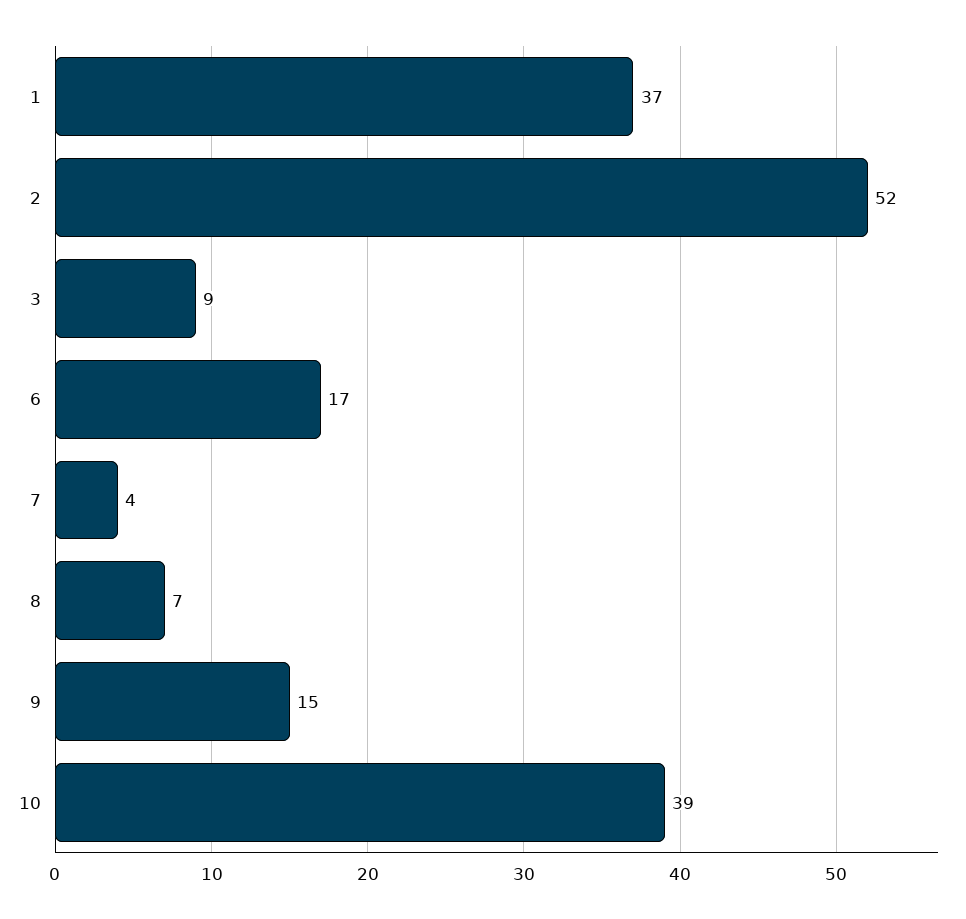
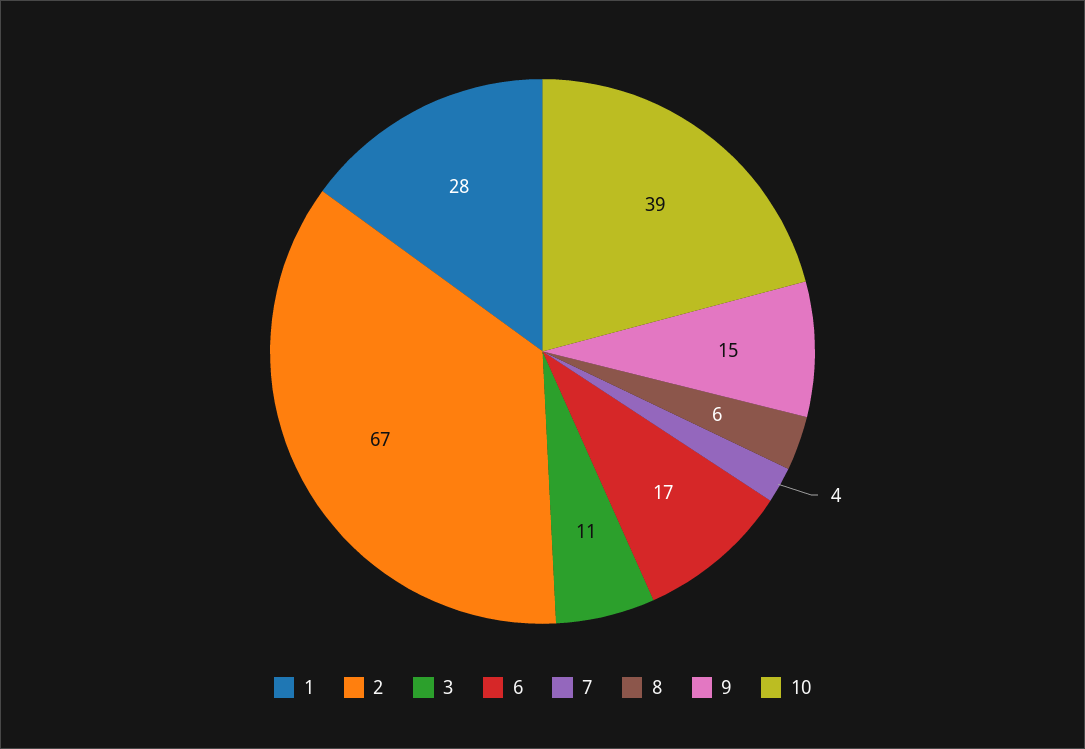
1: 37 -> 28
2: 52 -> 67
3: 9 -> 11
8: 7 -> 6

